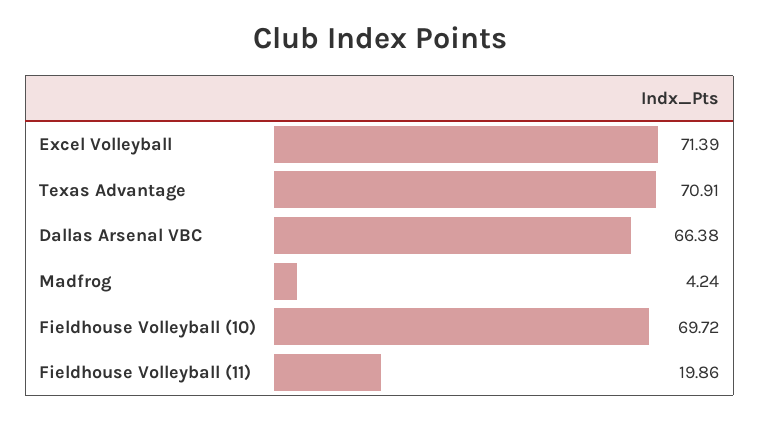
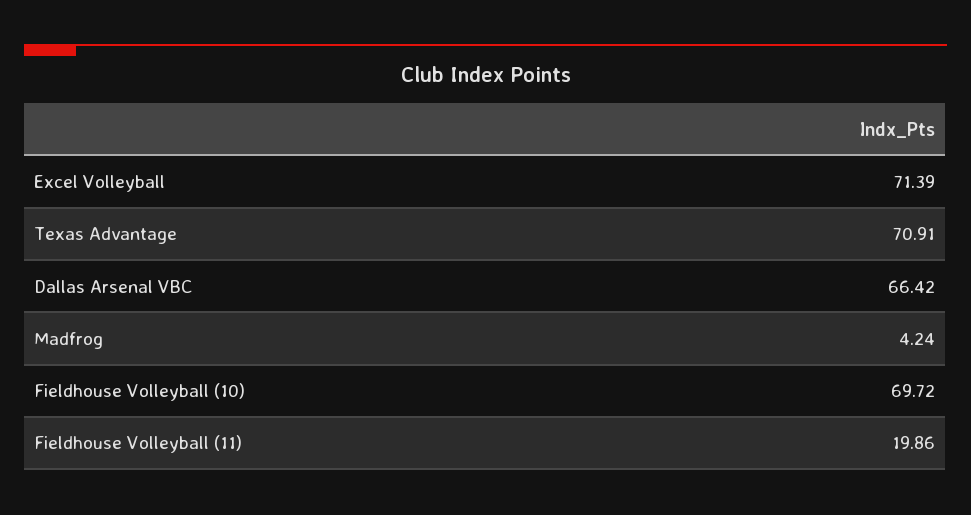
Dallas Arsenal VBC: 66.38 -> 66.42

